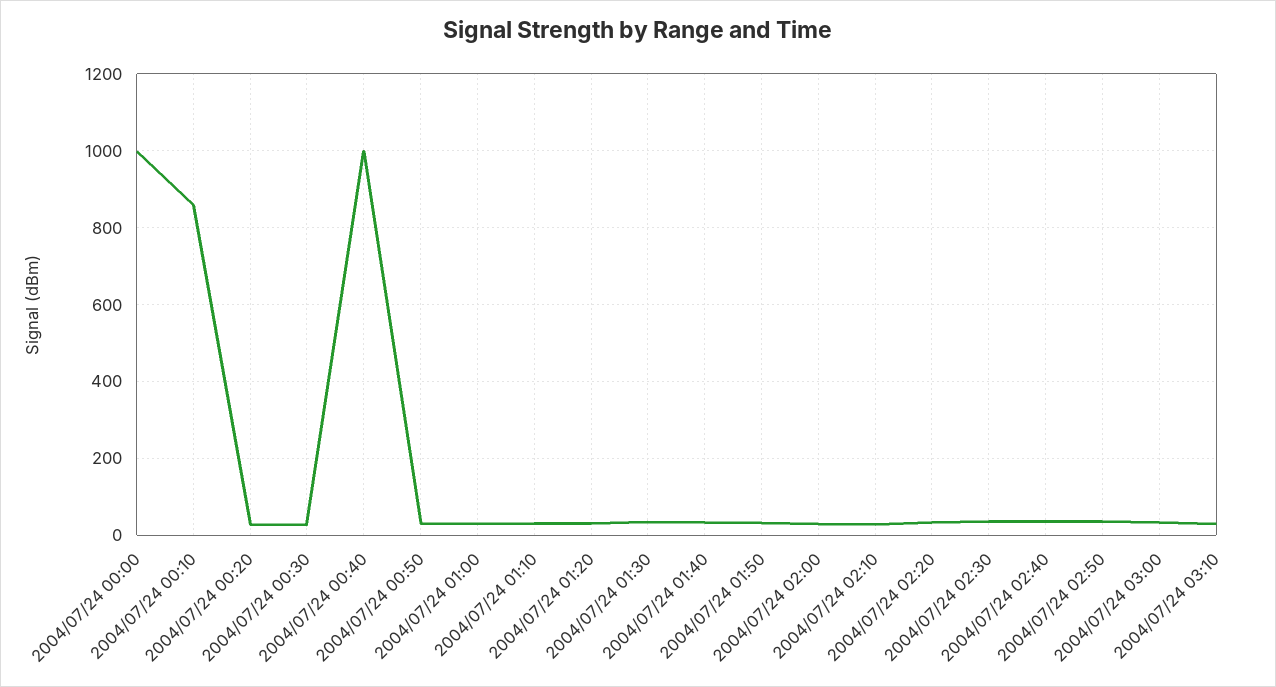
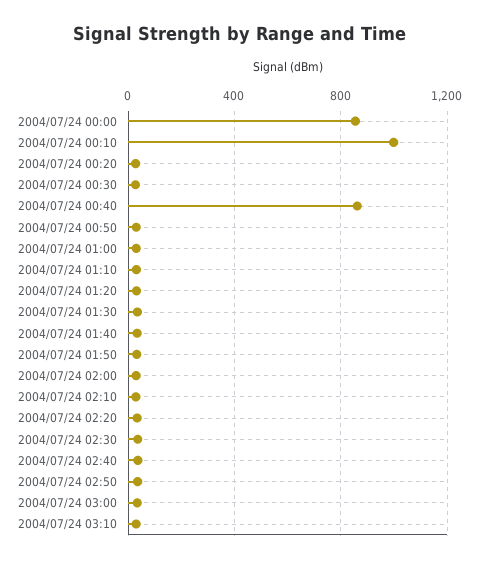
2004/07/24 00:00: 1000 -> 850
2004/07/24 00:10: 860 -> 1000
2004/07/24 00:40: 1000 -> 850

